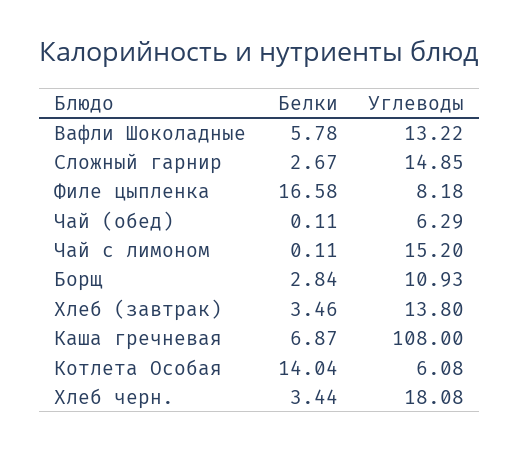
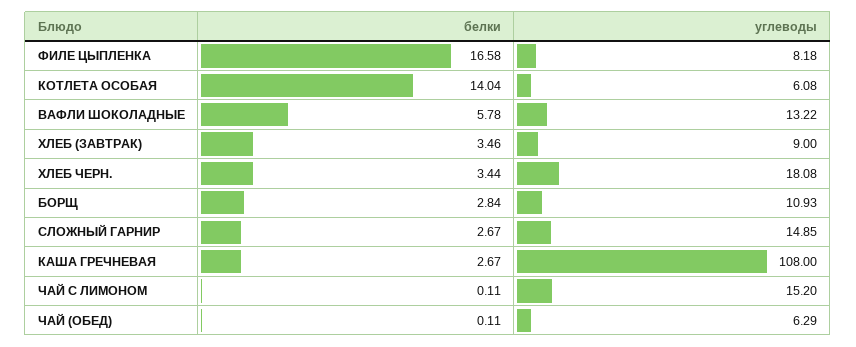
Углеводы, Хлеб (завтрак): 13.8 -> 9
Белки, Каша гречневая: 6.87 -> 2.67

